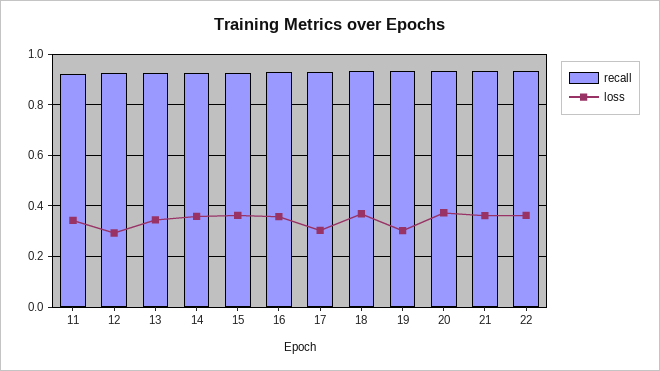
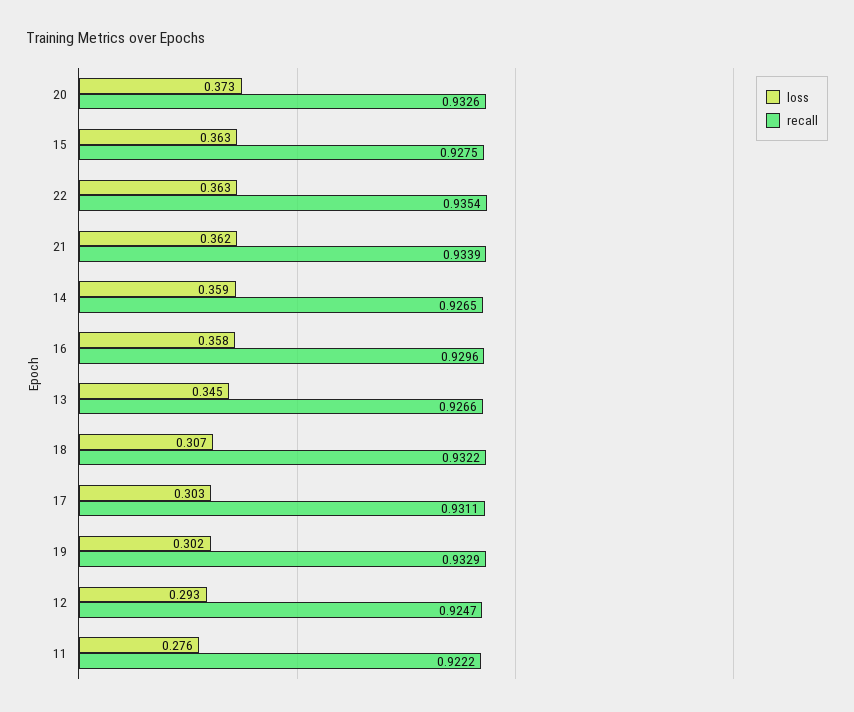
loss, 11: 0.35 -> 0.276
loss, 18: 0.375 -> 0.307

